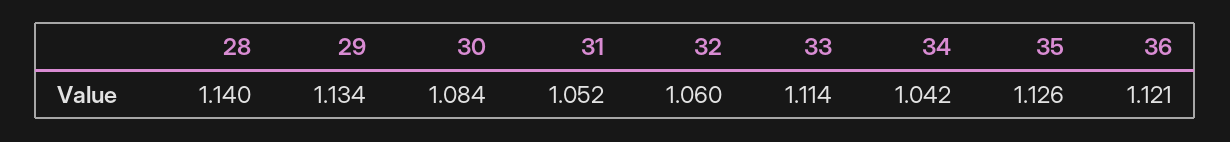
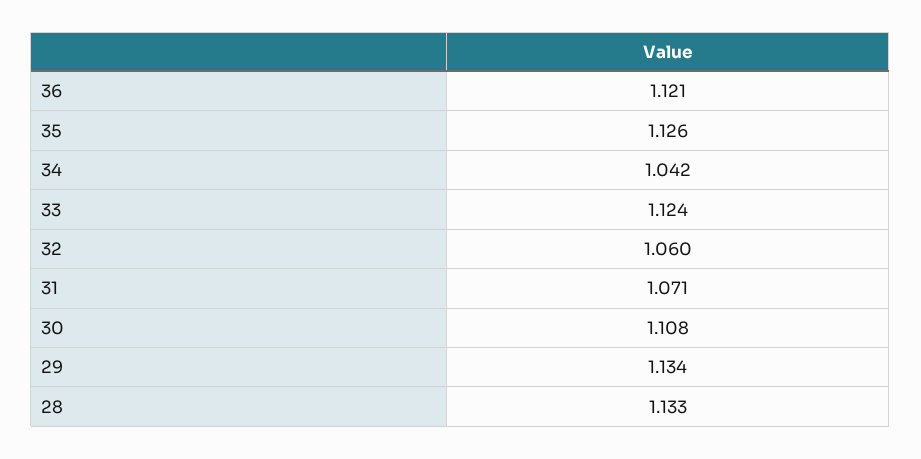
28: 1.14 -> 1.133
30: 1.084 -> 1.108
31: 1.052 -> 1.071
33: 1.114 -> 1.124

